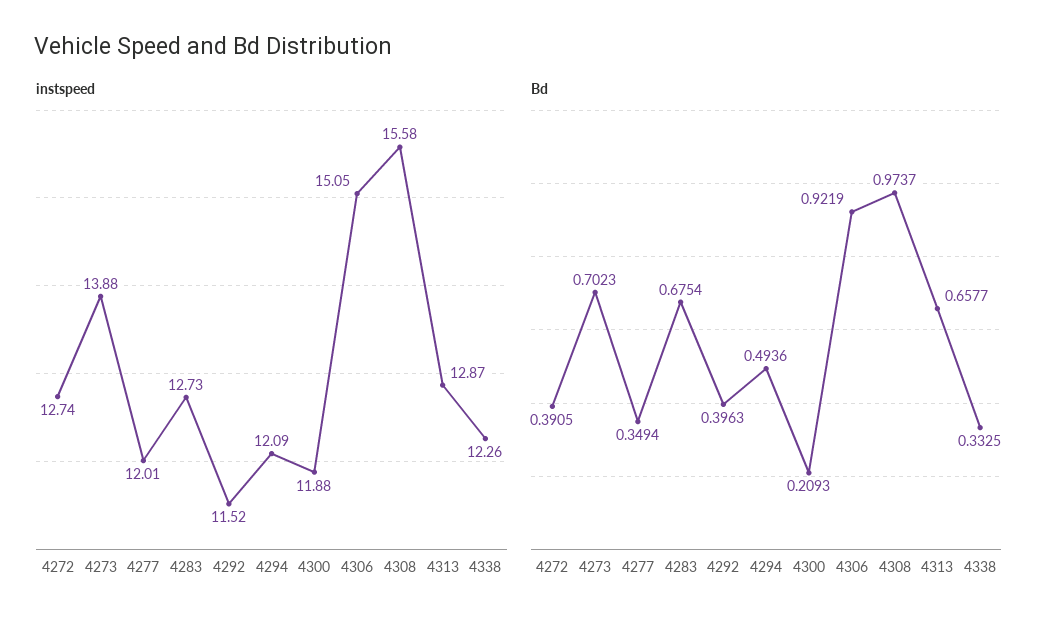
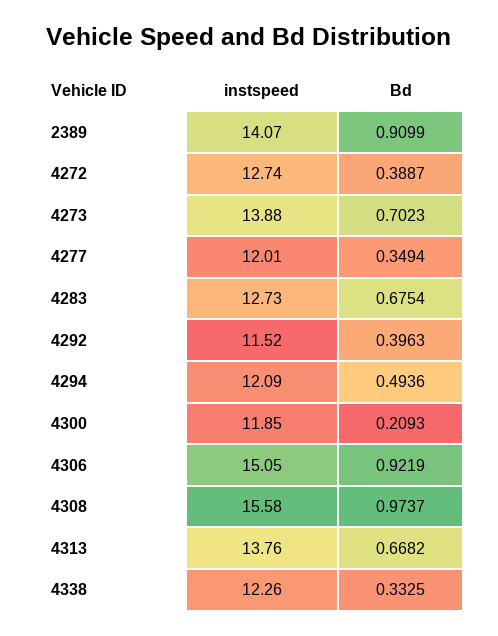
instspeed, 4300: 11.88 -> 11.85
instspeed, 4313: 12.87 -> 13.76
Bd, 4272: 0.3905 -> 0.3887
Bd, 4313: 0.6577 -> 0.6682
instspeed, 2389: none -> 14.07
Bd, 2389: none -> 0.9099

